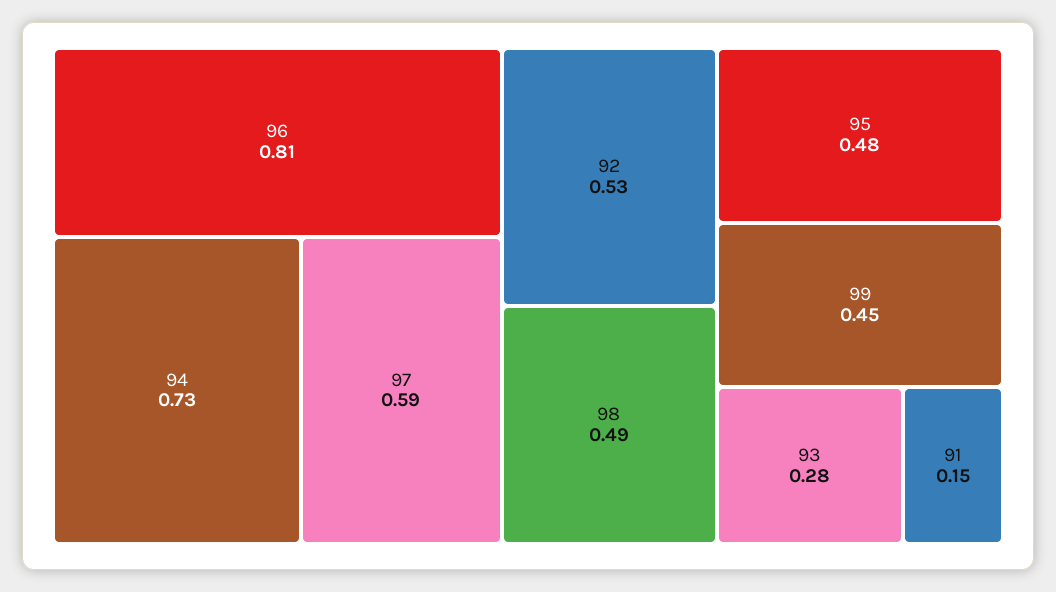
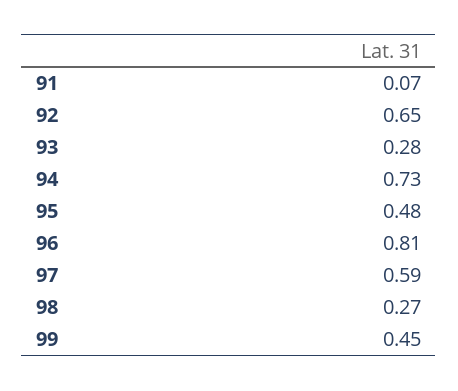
92: 0.53 -> 0.65
98: 0.49 -> 0.27
91: 0.15 -> 0.07

